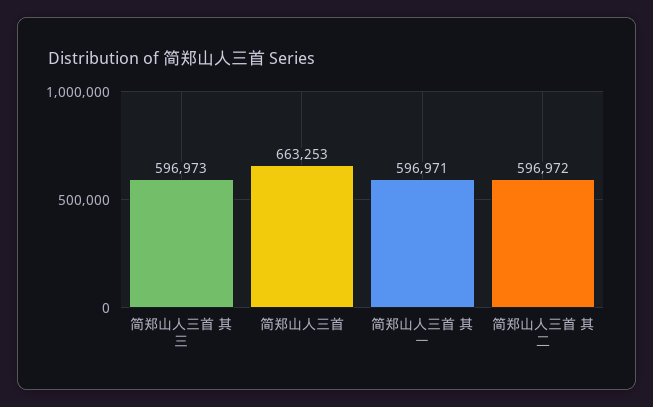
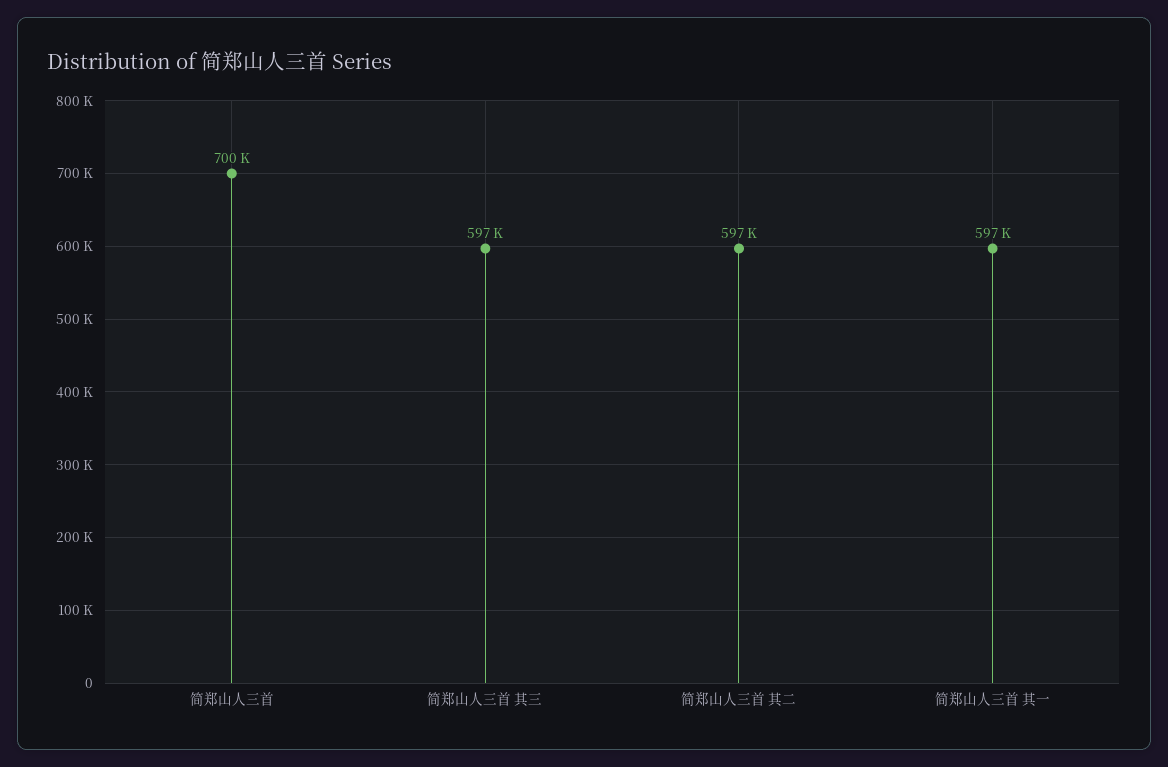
简郑山人三首: 663253 -> 700000

